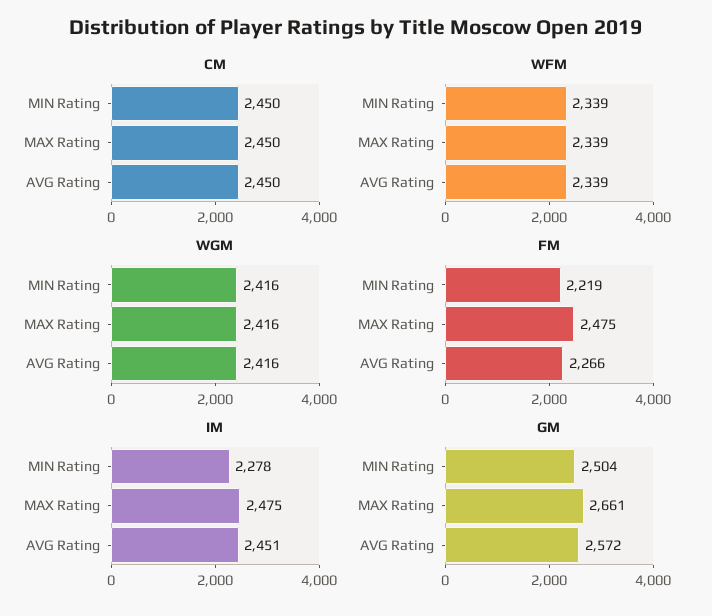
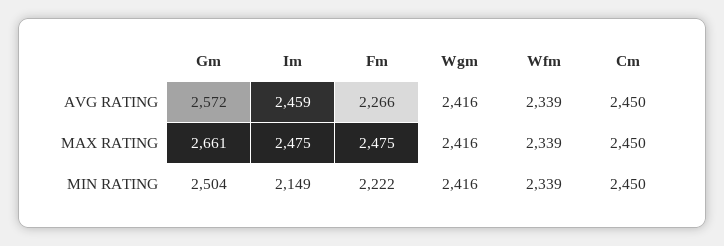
FM, MIN Rating: 2219 -> 2222
IM, MIN Rating: 2278 -> 2149
IM, AVG Rating: 2451 -> 2459

